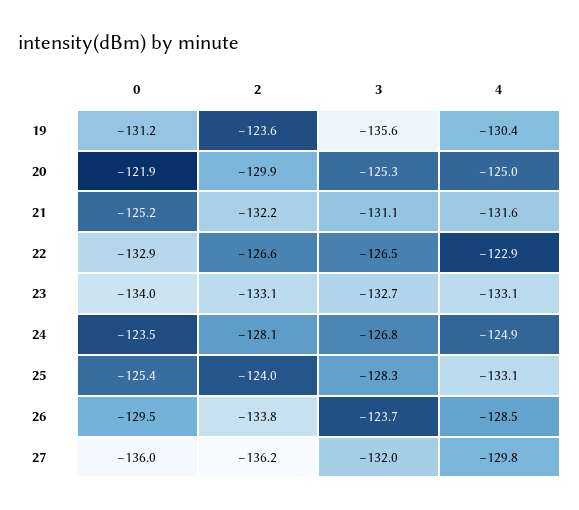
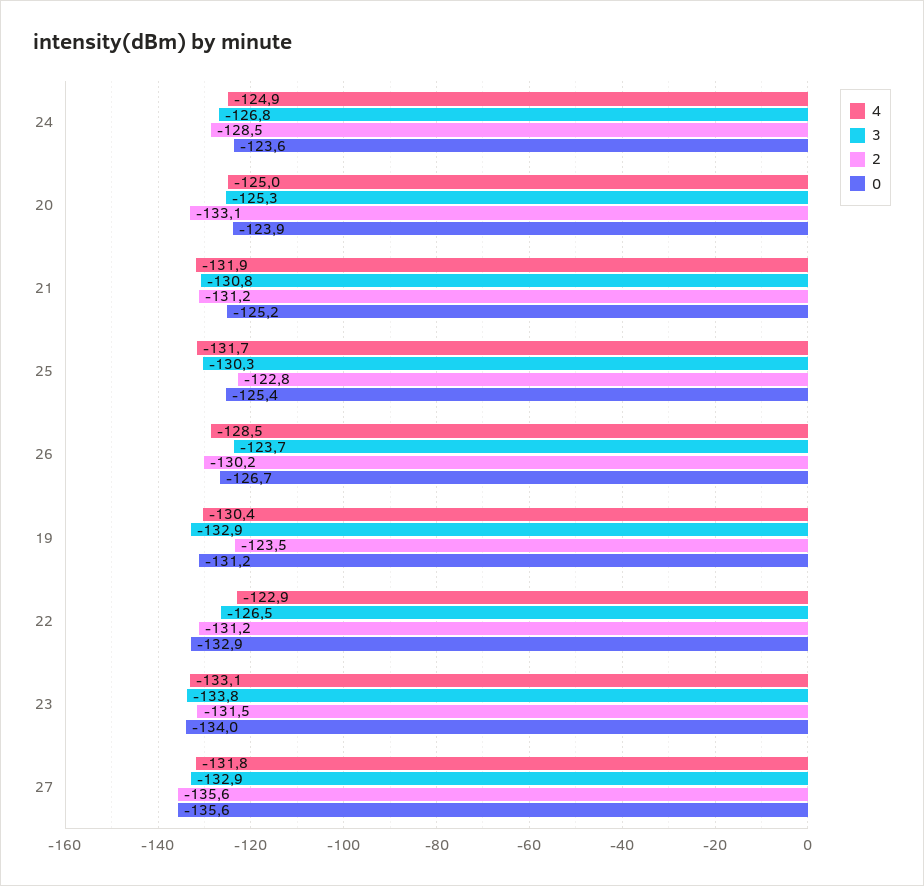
2, 19: -123.6 -> -123.5
3, 19: -135.6 -> -132.9
0, 20: -121.9 -> -123.9
2, 20: -129.9 -> -133.1
2, 21: -132.2 -> -131.2
3, 21: -131.1 -> -130.8
4, 21: -131.6 -> -131.9
2, 22: -126.6 -> -131.2
2, 23: -133.1 -> -131.5
3, 23: -132.7 -> -133.8
0, 24: -123.5 -> -123.6
2, 24: -128.1 -> -128.5
2, 25: -124 -> -122.8
3, 25: -128.3 -> -130.3
4, 25: -133.1 -> -131.7
0, 26: -129.5 -> -126.7
2, 26: -133.8 -> -130.2
0, 27: -136 -> -135.6
2, 27: -136.2 -> -135.6
3, 27: -132 -> -132.9
4, 27: -129.8 -> -131.8

